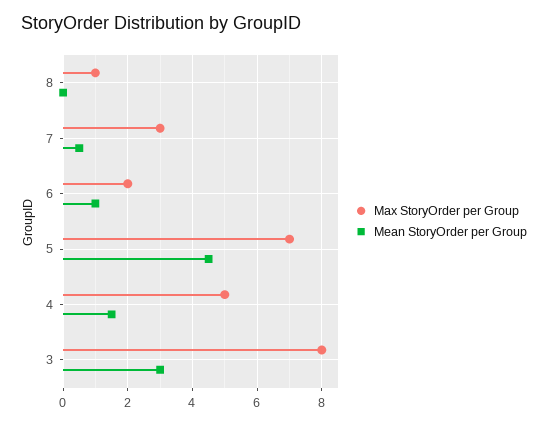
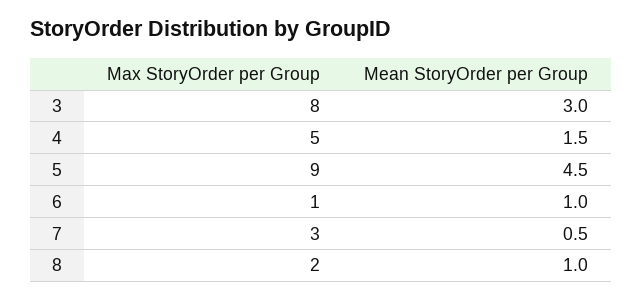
Max StoryOrder per Group, 8: 1 -> 2
Mean StoryOrder per Group, 8: 0 -> 1
Max StoryOrder per Group, 6: 2 -> 1
Max StoryOrder per Group, 5: 7 -> 9

